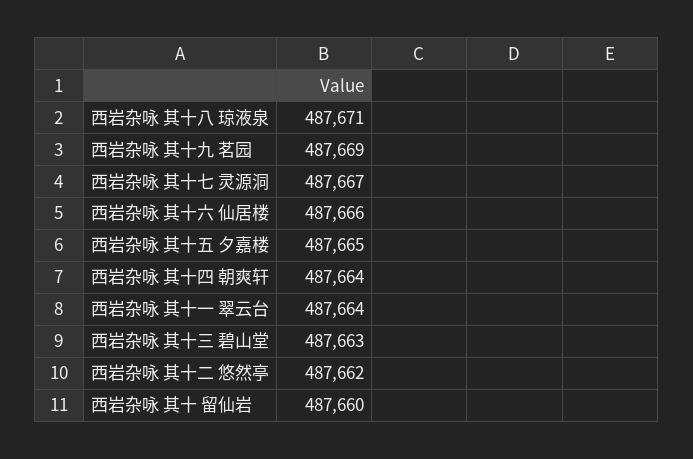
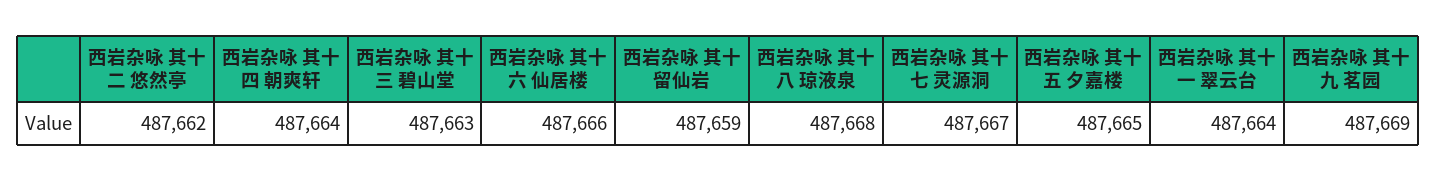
西岩杂咏 其十八 琼液泉: 487671 -> 487668
西岩杂咏 其十 留仙岩: 487660 -> 487659

